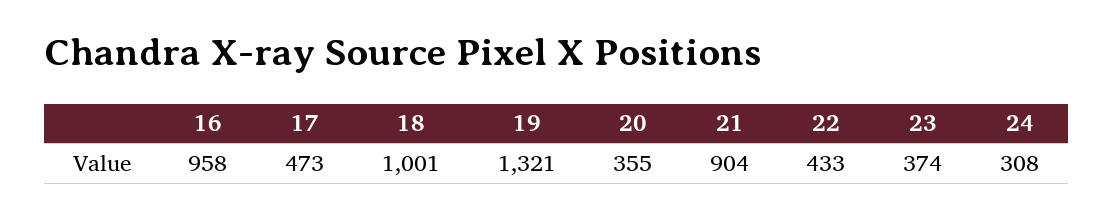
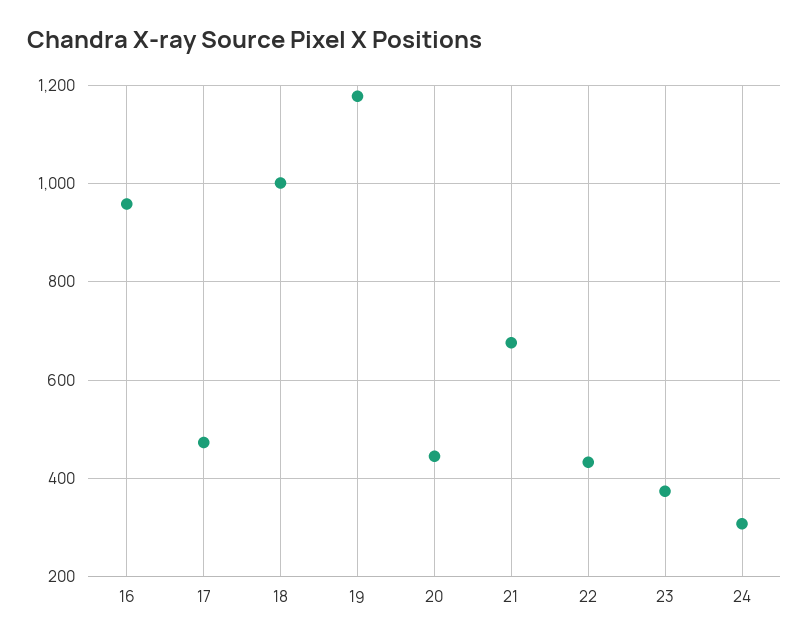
19: 1321 -> 1180
20: 355 -> 440
21: 904 -> 680

